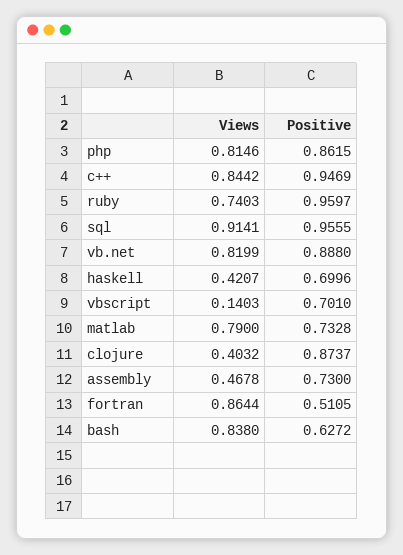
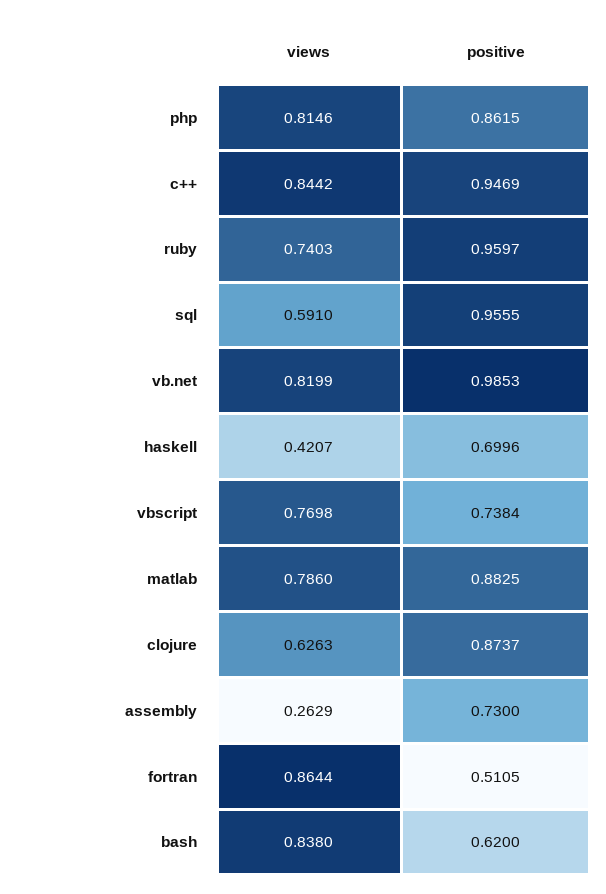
Views, sql: 0.9141 -> 0.591
Positive, vb.net: 0.888 -> 0.9853
Views, vbscript: 0.1403 -> 0.7698
Positive, vbscript: 0.701 -> 0.7384
Views, matlab: 0.79 -> 0.786
Positive, matlab: 0.7328 -> 0.8825
Views, clojure: 0.4032 -> 0.6263
Views, assembly: 0.4678 -> 0.2629
Positive, bash: 0.6272 -> 0.62

